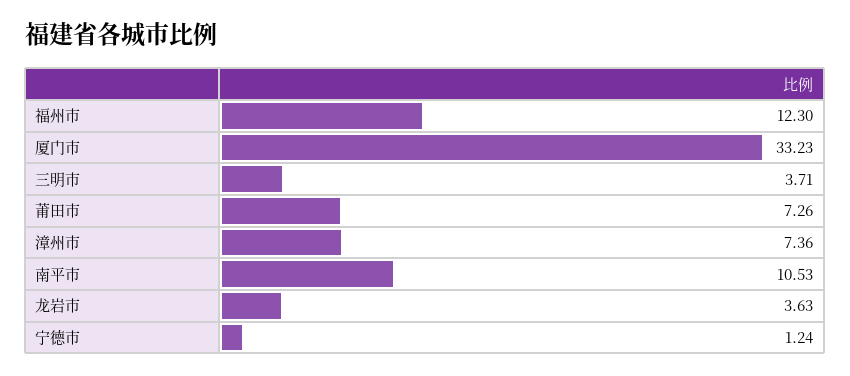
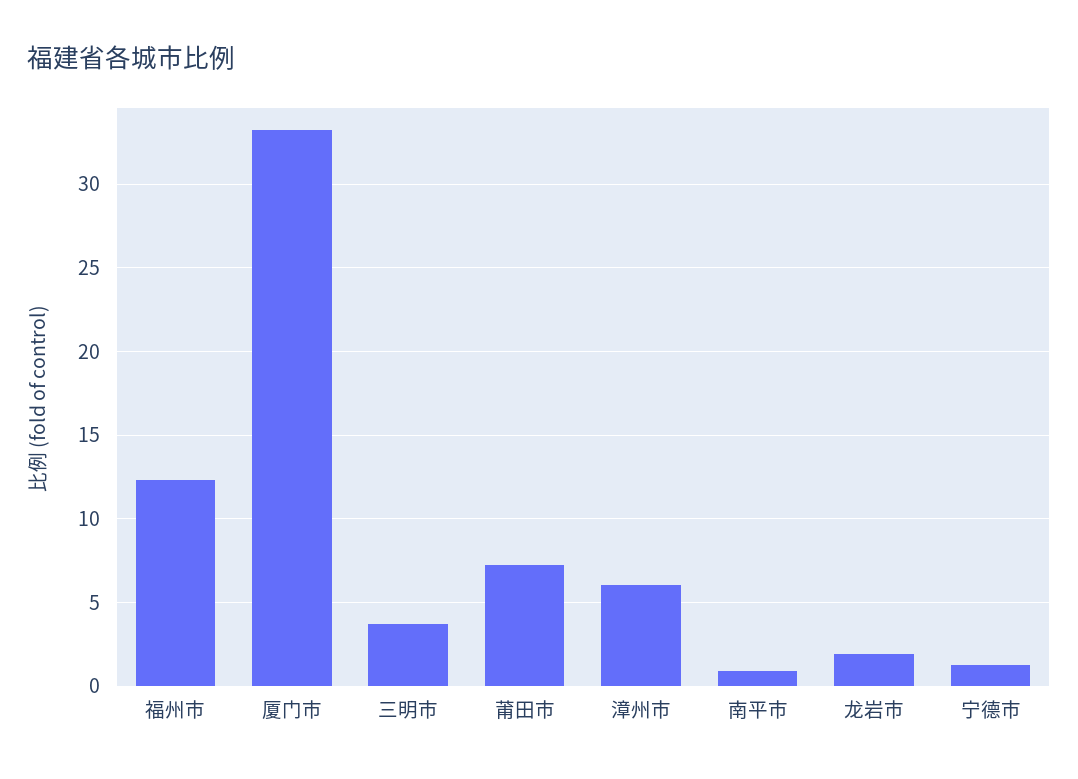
漳州市: 7.36 -> 6
南平市: 10.53 -> 1
龙岩市: 3.63 -> 2

